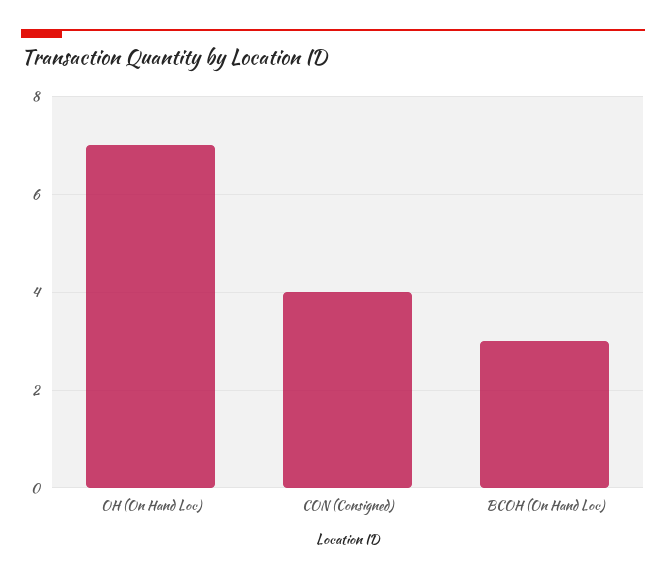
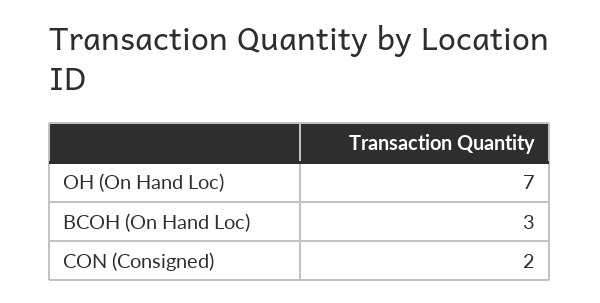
CON (Consigned): 4 -> 2

